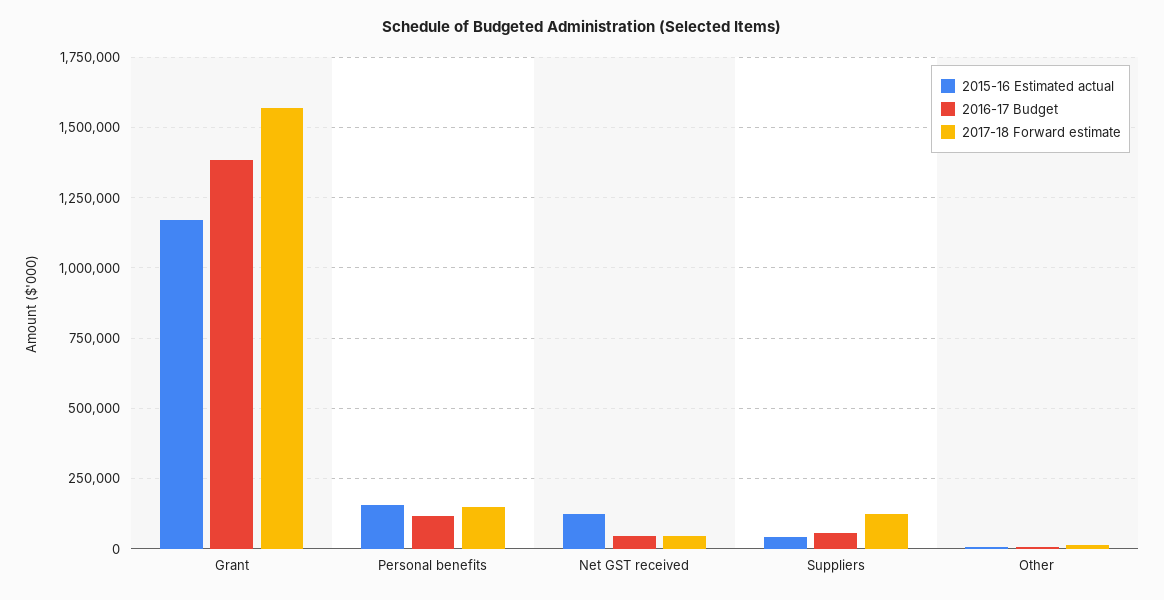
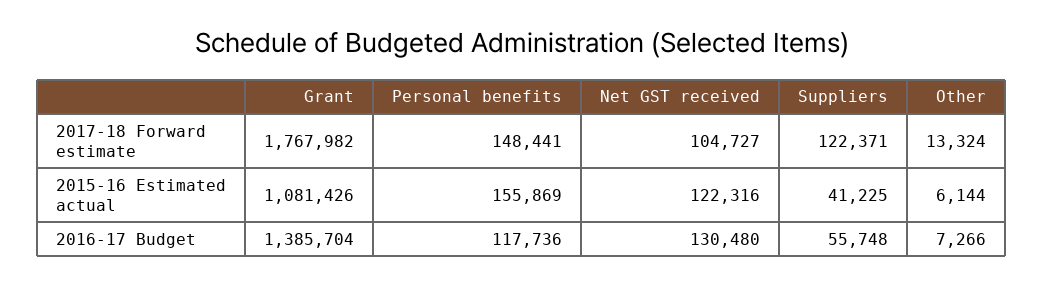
2015-16 Estimated actual, Grant: 1175000 -> 1081426
2017-18 Forward estimate, Grant: 1575000 -> 1767982
2016-17 Budget, Net GST received: 50000 -> 130480
2017-18 Forward estimate, Net GST received: 50000 -> 104727

